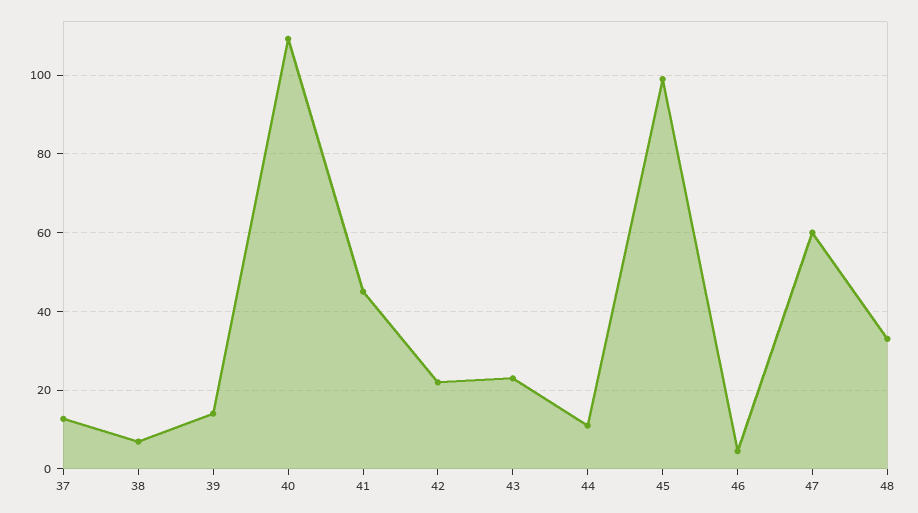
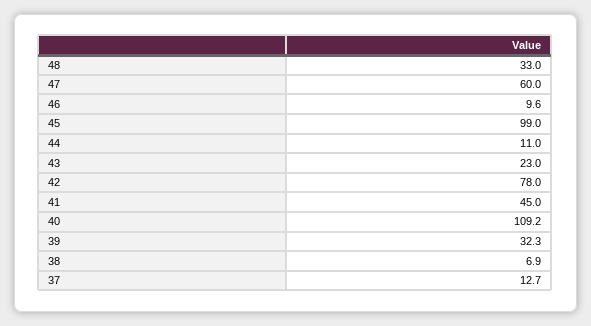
39: 14 -> 32.3
42: 22 -> 78
46: 4 -> 9.6

